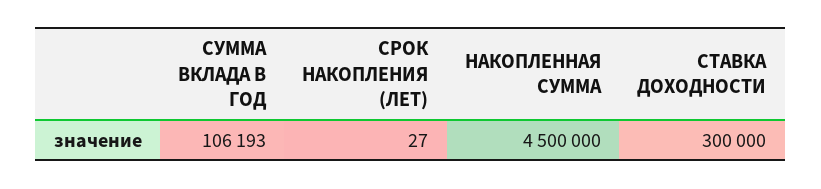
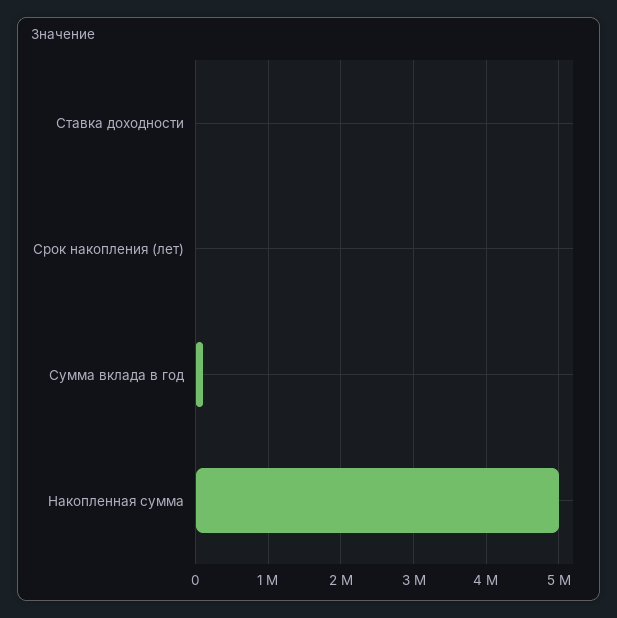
НАКОПЛЕННАЯ СУММА: 4500000 -> 5000000
СТАВКА ДОХОДНОСТИ: 300000 -> 0

